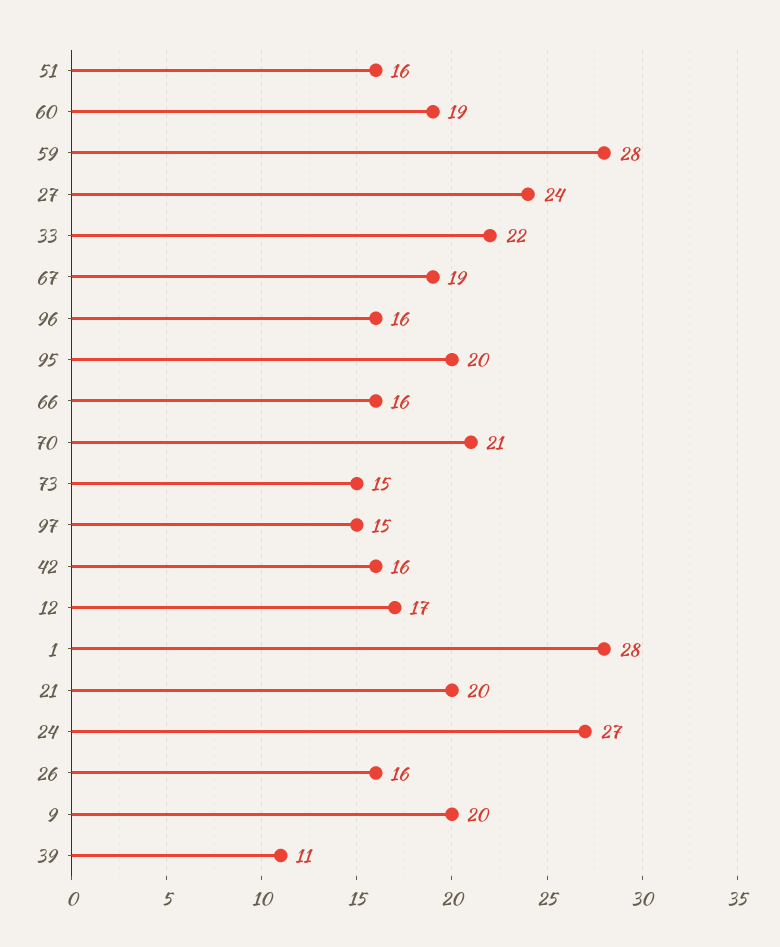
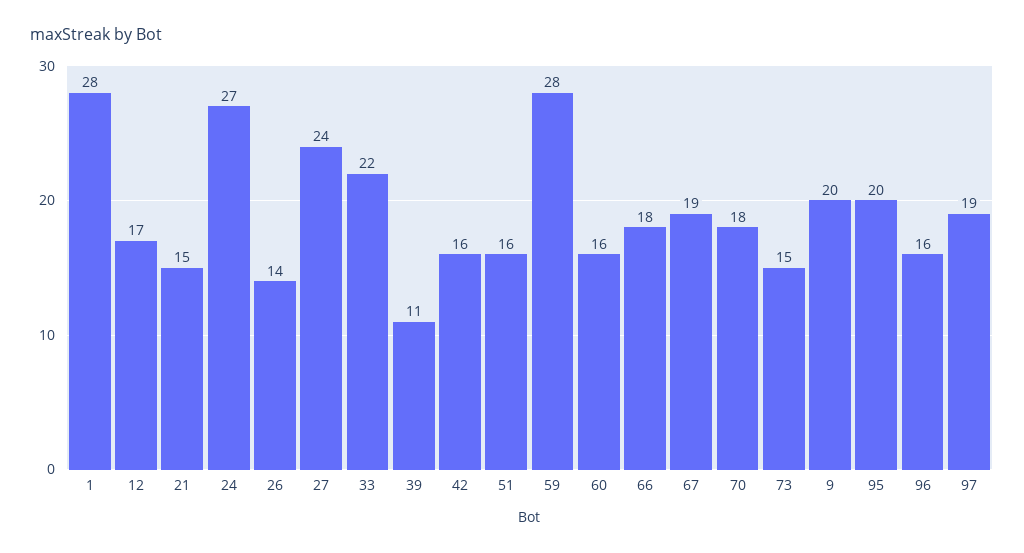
60: 19 -> 16
66: 16 -> 18
70: 21 -> 18
97: 15 -> 19
21: 20 -> 15
26: 16 -> 14

